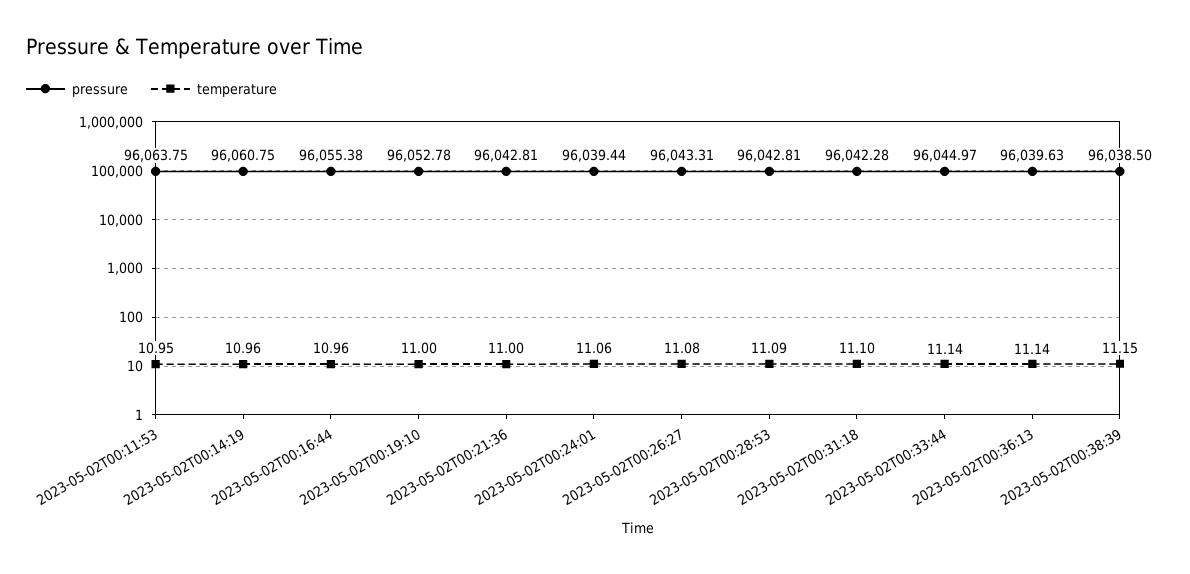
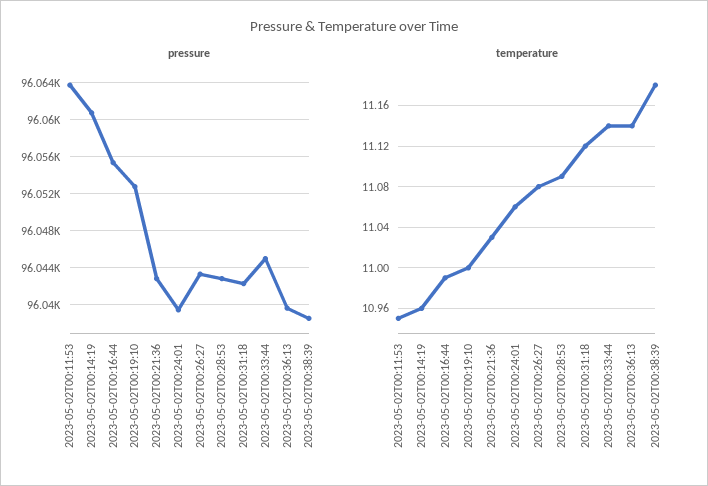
temperature, 2023-05-02T00:16:44: 10.96 -> 10.99
temperature, 2023-05-02T00:21:36: 11 -> 11.03
temperature, 2023-05-02T00:31:18: 11.1 -> 11.12
temperature, 2023-05-02T00:38:39: 11.15 -> 11.18

